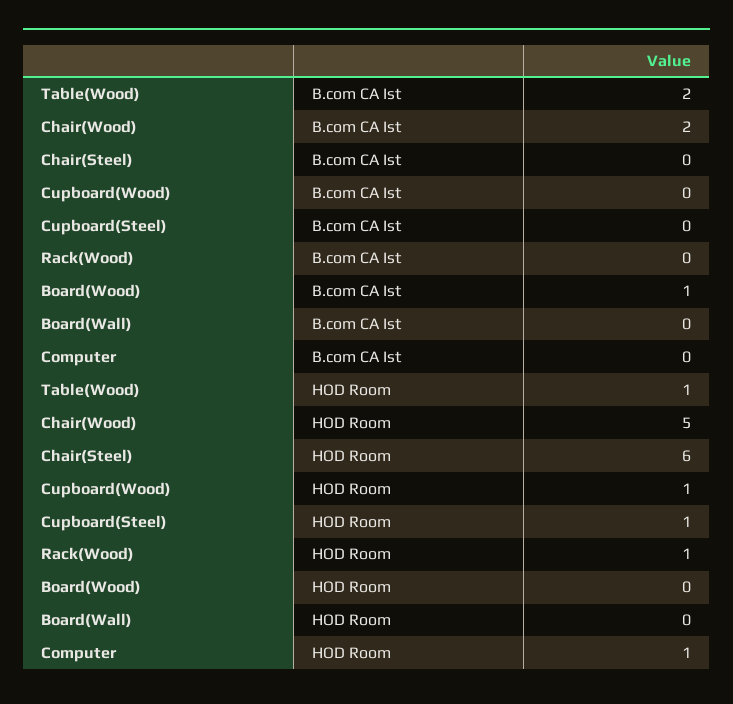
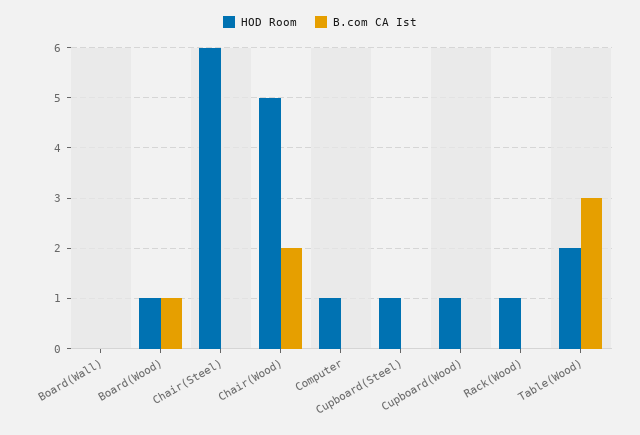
B.com CA Ist, Table(Wood): 2 -> 3
HOD Room, Table(Wood): 1 -> 2
HOD Room, Board(Wood): 0 -> 1

